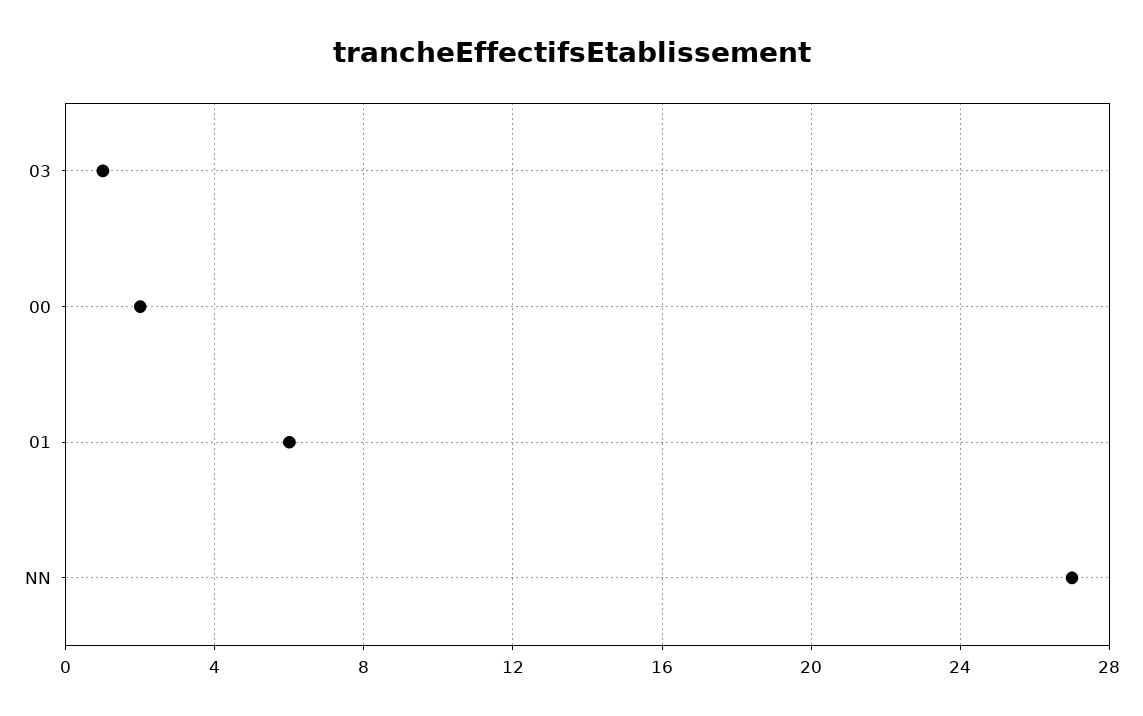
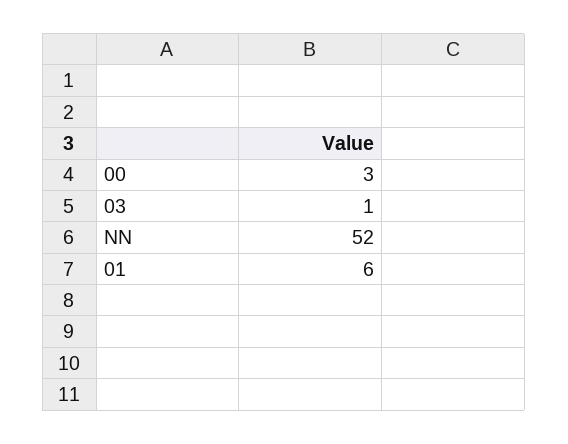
00: 2 -> 3
NN: 27 -> 52

